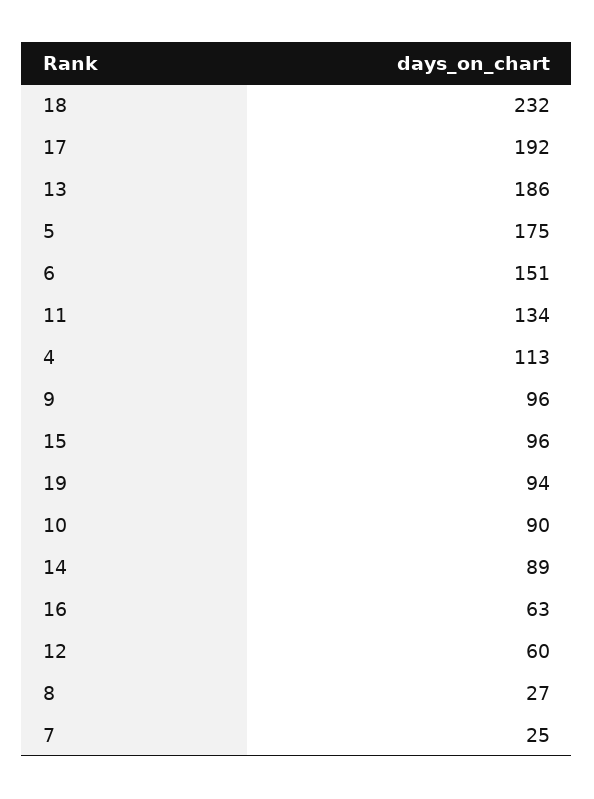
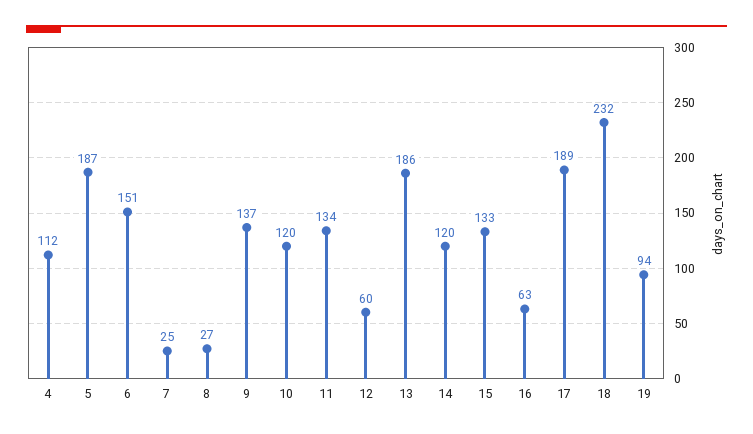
17: 192 -> 189
5: 175 -> 187
4: 113 -> 112
9: 96 -> 137
15: 96 -> 133
10: 90 -> 120
14: 89 -> 120

